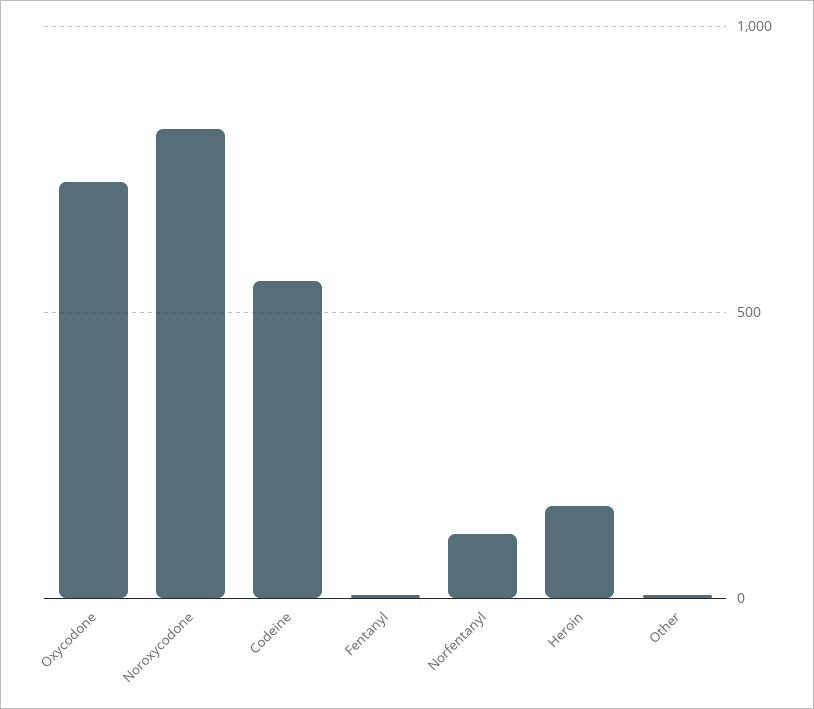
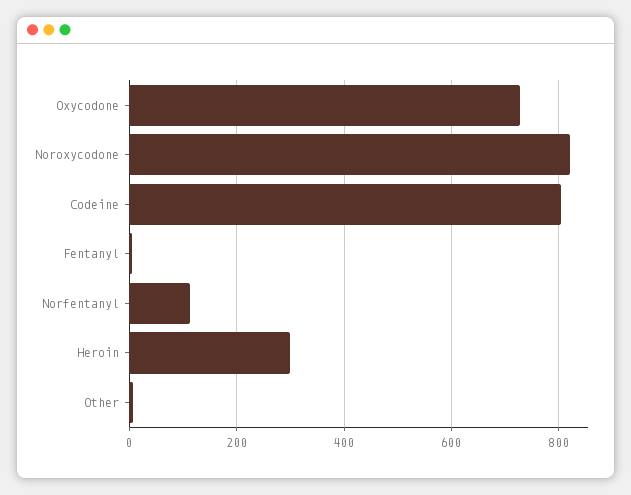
Codeine: 550 -> 800
Heroin: 150 -> 300

